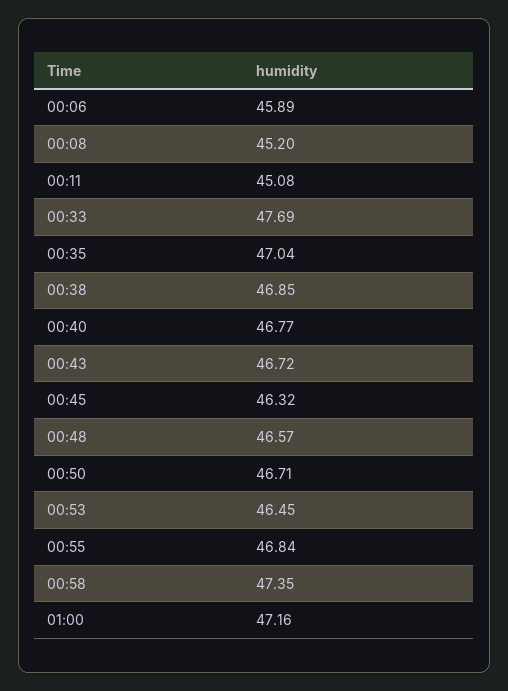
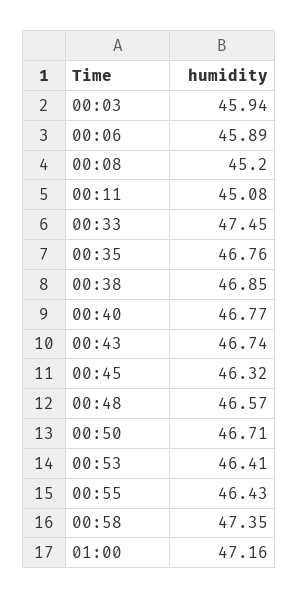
00:33: 47.69 -> 47.45
00:35: 47.04 -> 46.76
00:43: 46.72 -> 46.74
00:53: 46.45 -> 46.41
00:55: 46.84 -> 46.43
00:03: none -> 45.94

